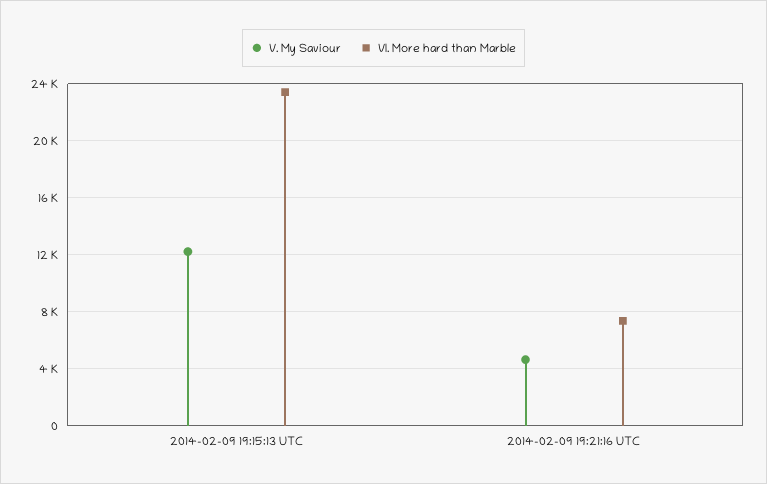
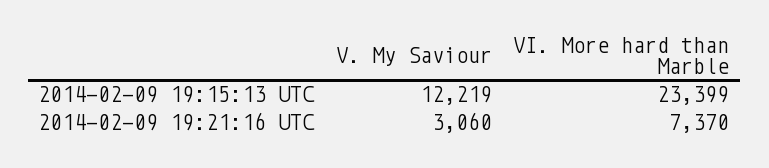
V. My Saviour, 2014-02-09 19:21:16 UTC: 4500 -> 3060

